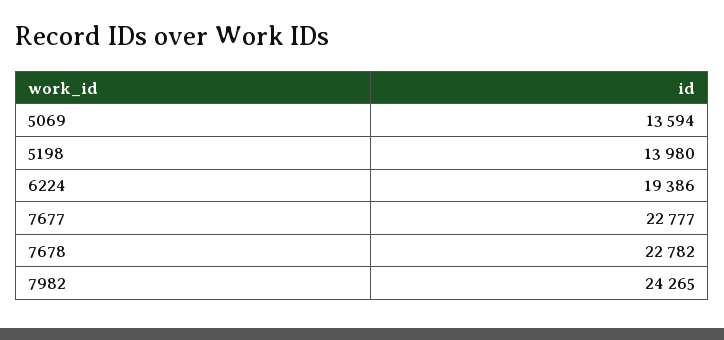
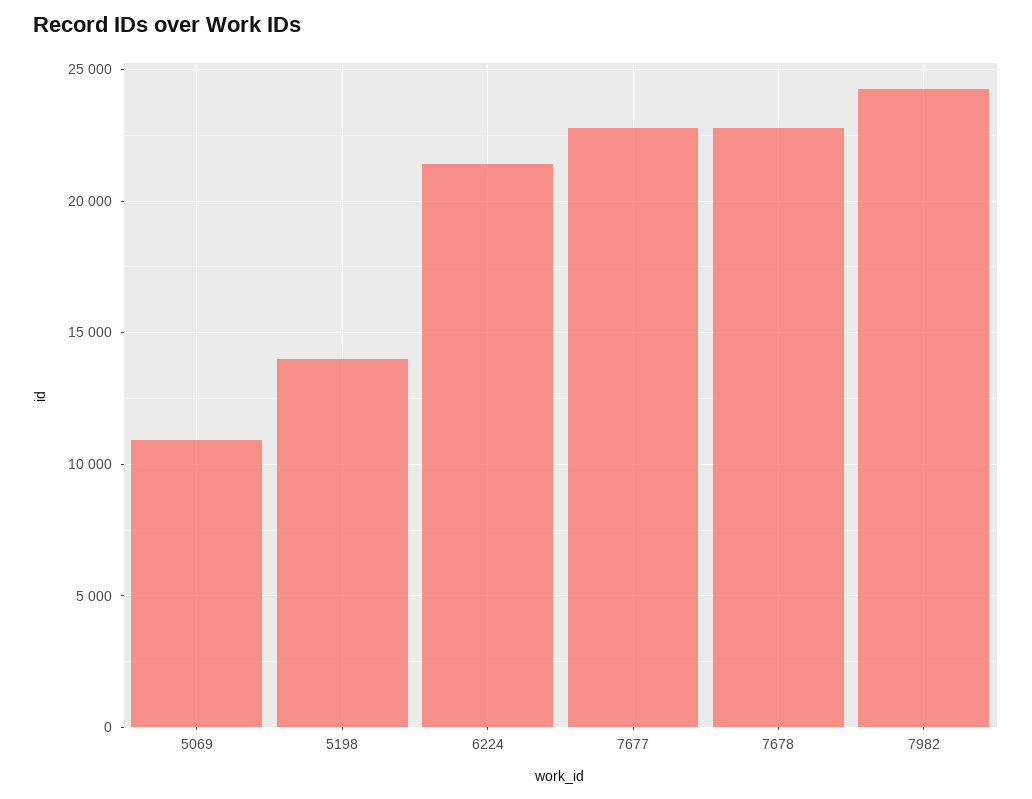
5069: 13594 -> 11000
6224: 19386 -> 21500

